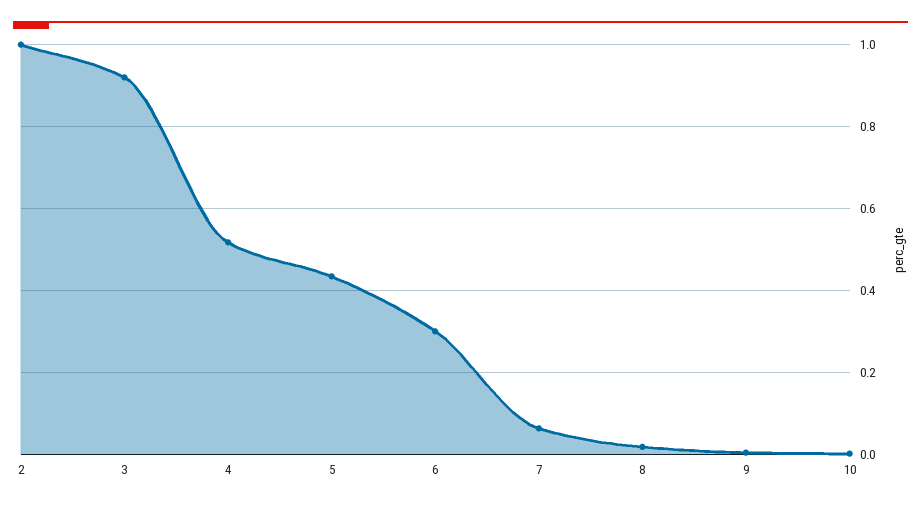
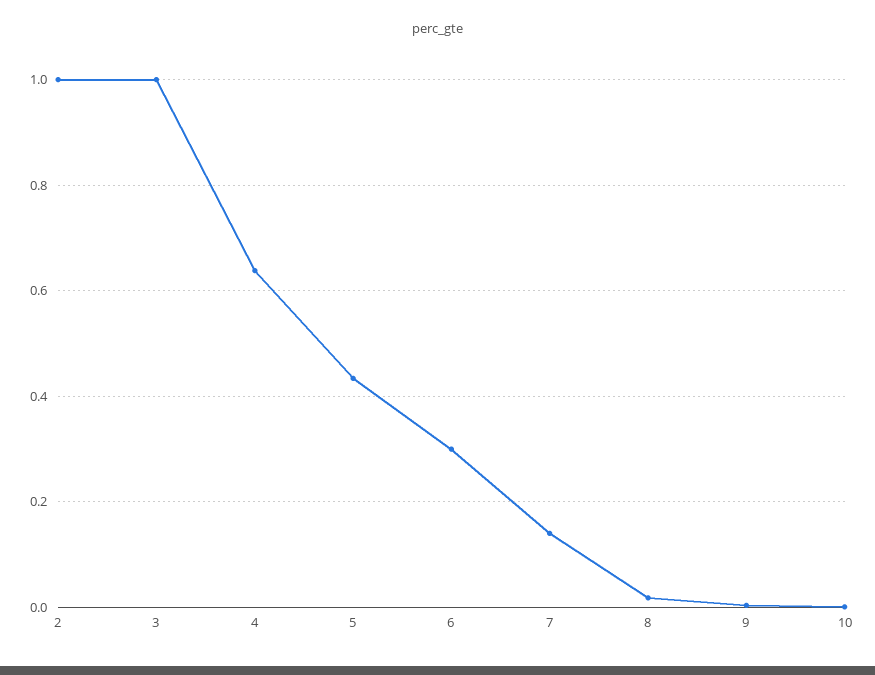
3: 0.92 -> 1
4: 0.52 -> 0.64
7: 0.06 -> 0.14

